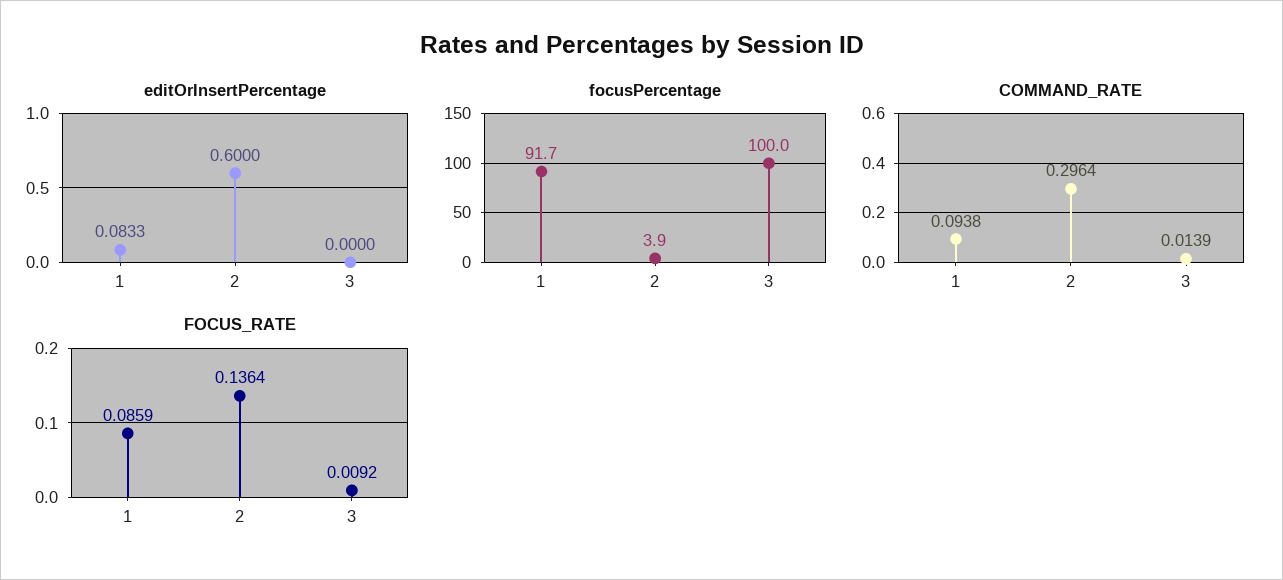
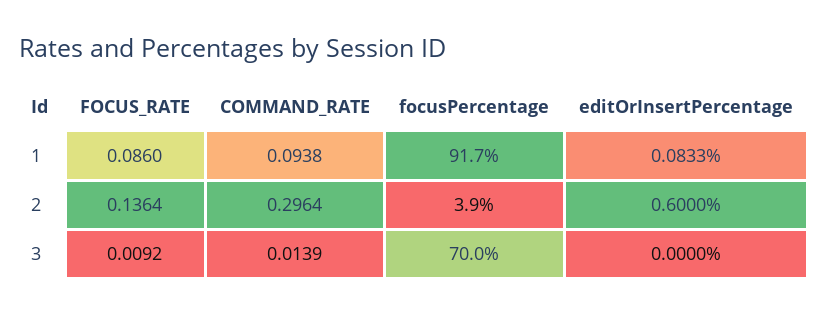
focusPercentage, 3: 100 -> 70
FOCUS_RATE, 1: 0.0859 -> 0.086

